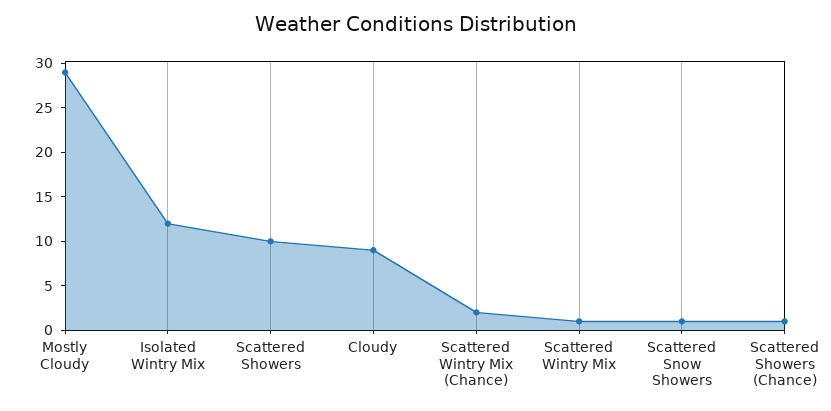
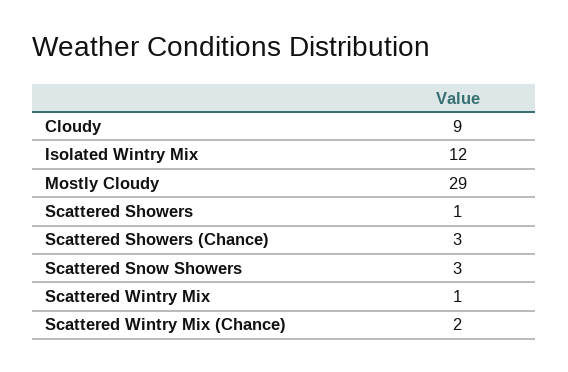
Scattered Showers: 10 -> 1
Scattered Snow Showers: 1 -> 3
Scattered Showers (Chance): 1 -> 3

